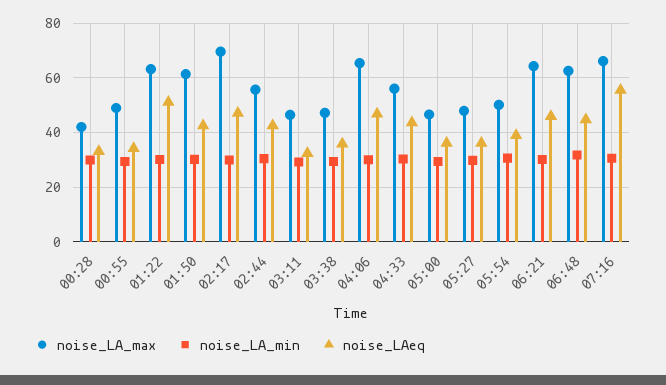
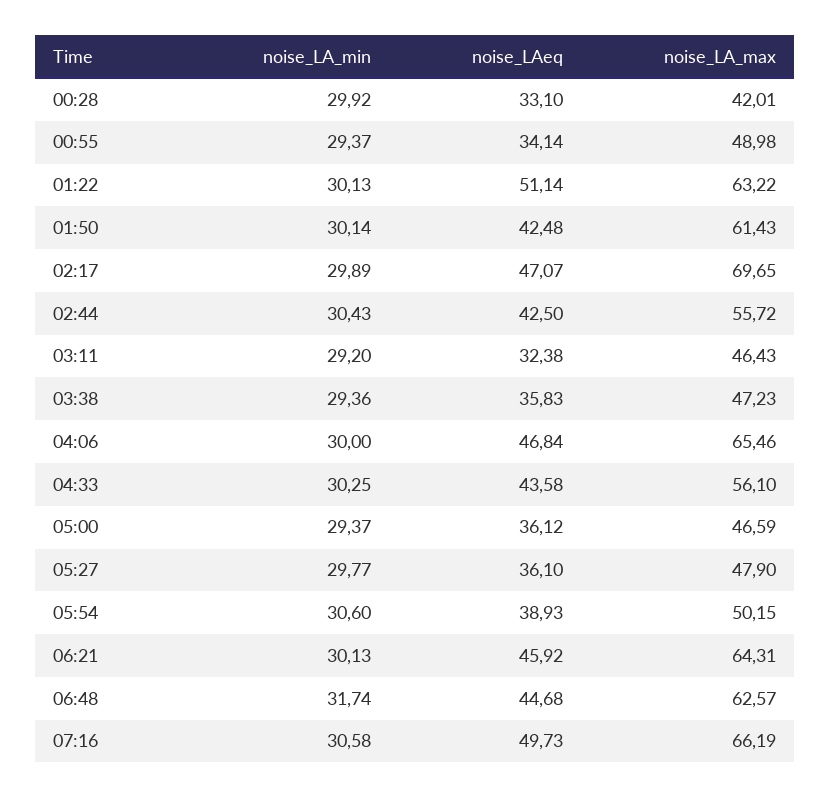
noise_LAeq, 07:16: 55 -> 49.73

